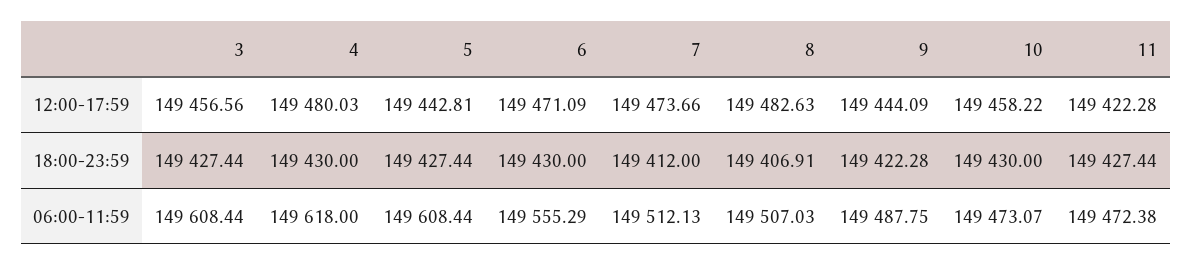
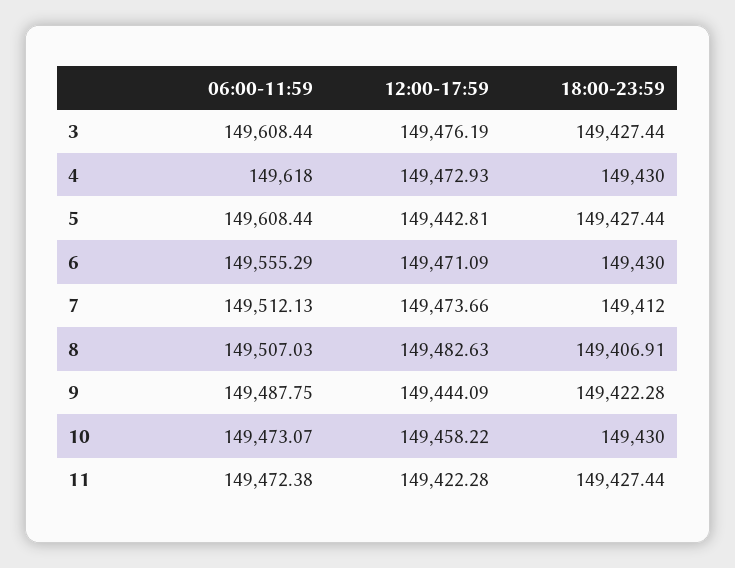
3, 12:00-17:59: 149456.56 -> 149476.19
4, 12:00-17:59: 149480.03 -> 149472.93

